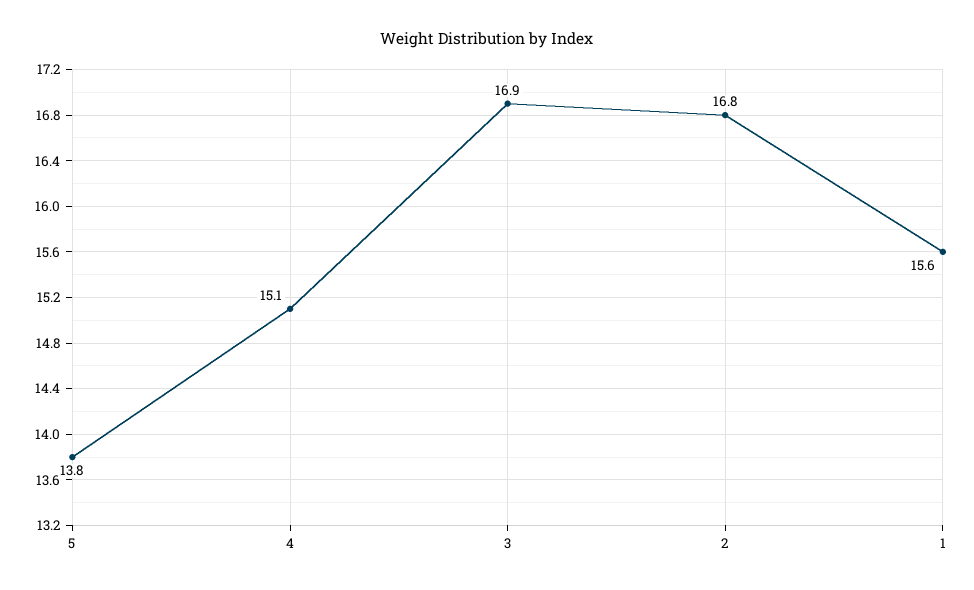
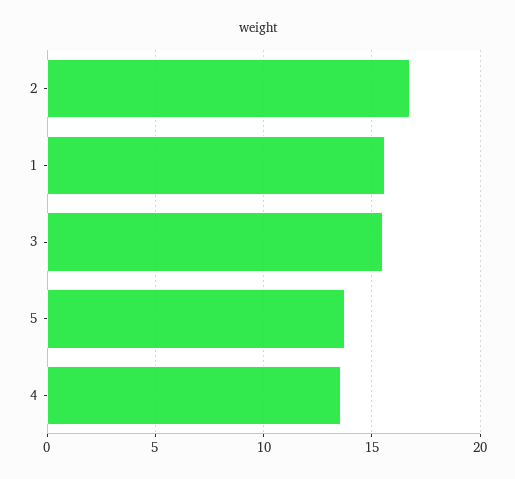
4: 15.1 -> 13.5
3: 16.9 -> 15.5

